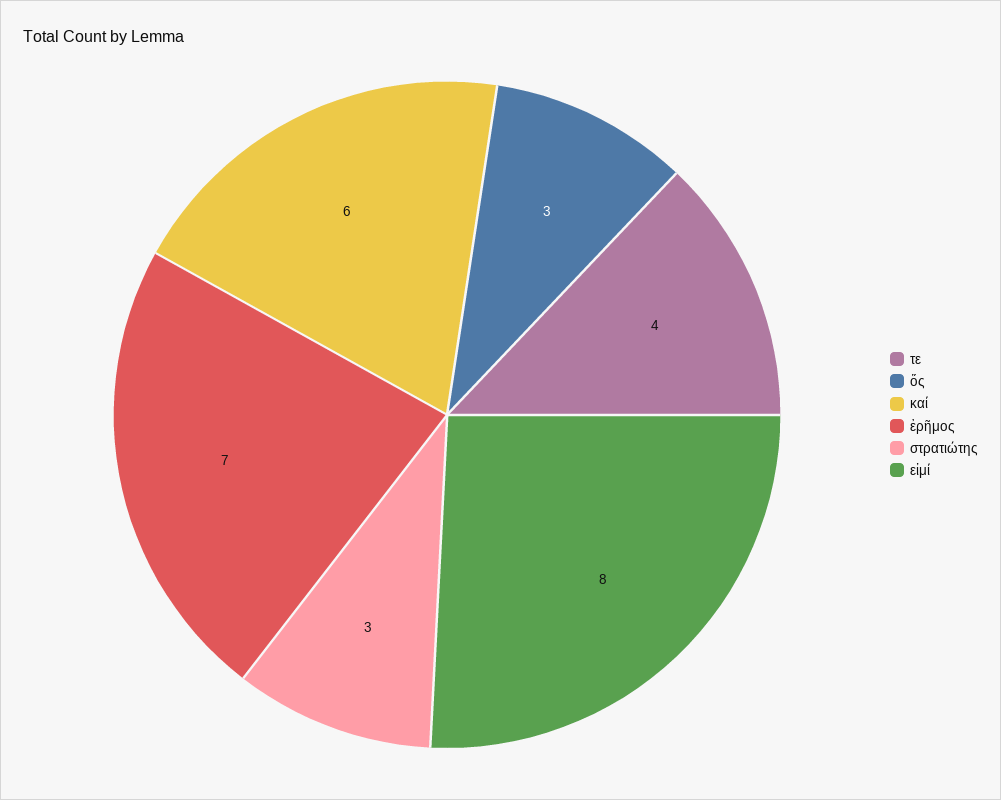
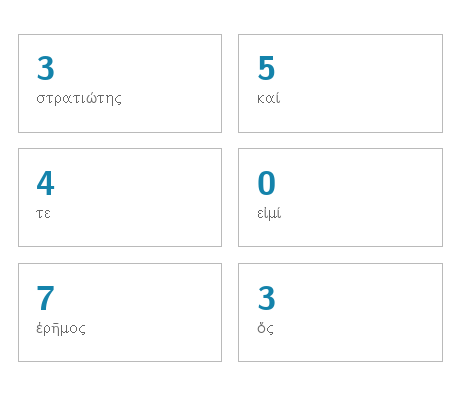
καί: 6 -> 5
εἰμί: 8 -> 0

